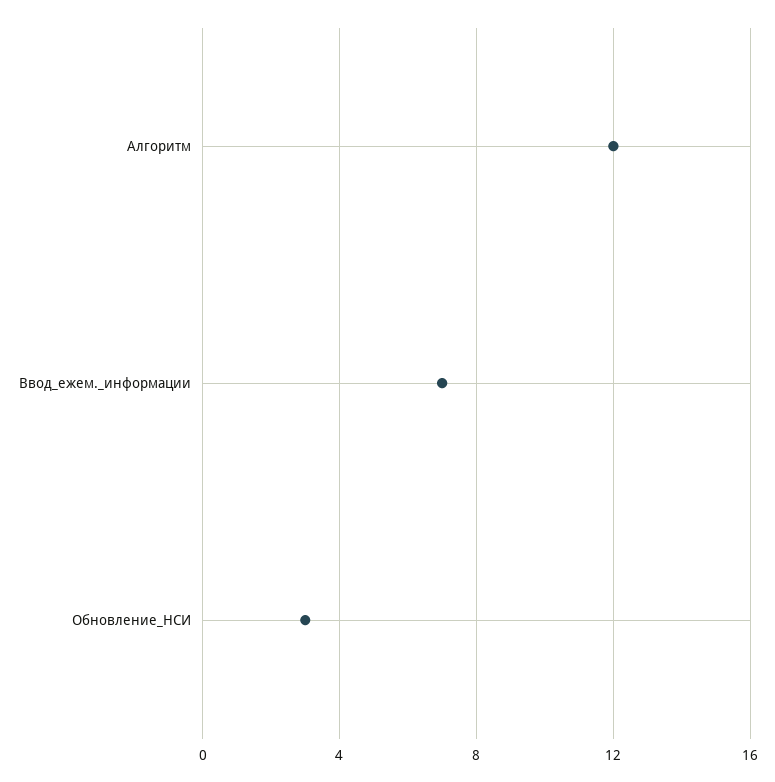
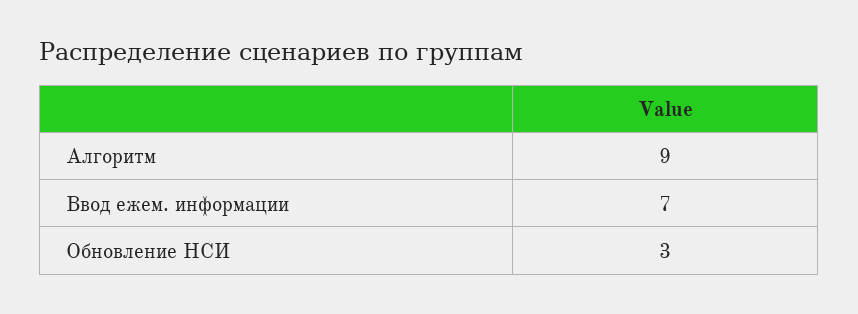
Алгоритм: 12 -> 9

